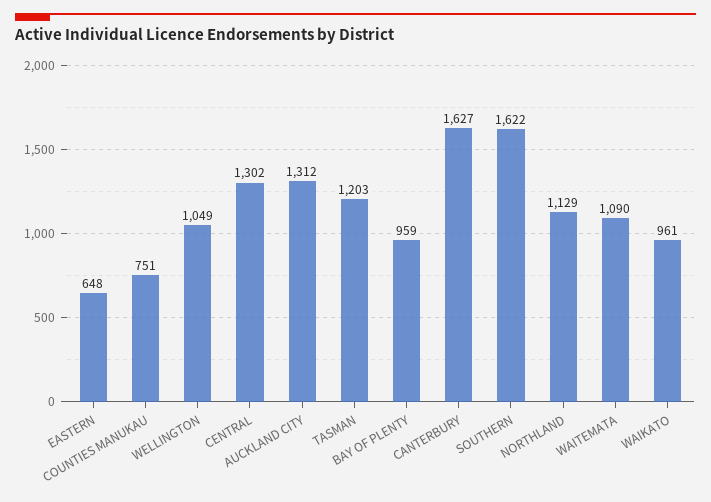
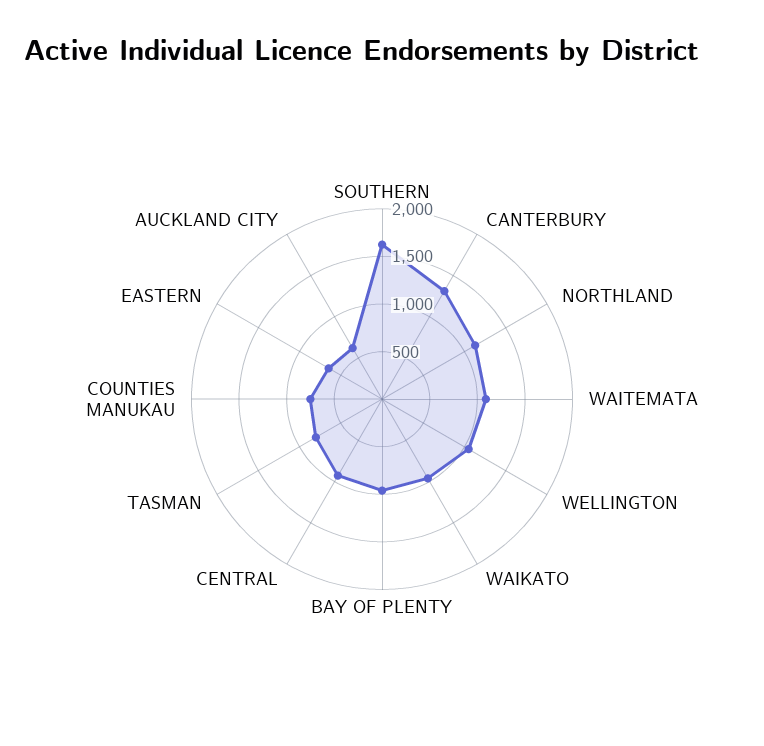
CENTRAL: 1302 -> 900
AUCKLAND CITY: 1312 -> 600
TASMAN: 1203 -> 800
CANTERBURY: 1627 -> 1300

